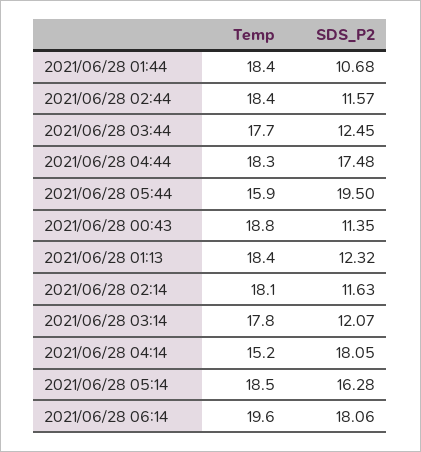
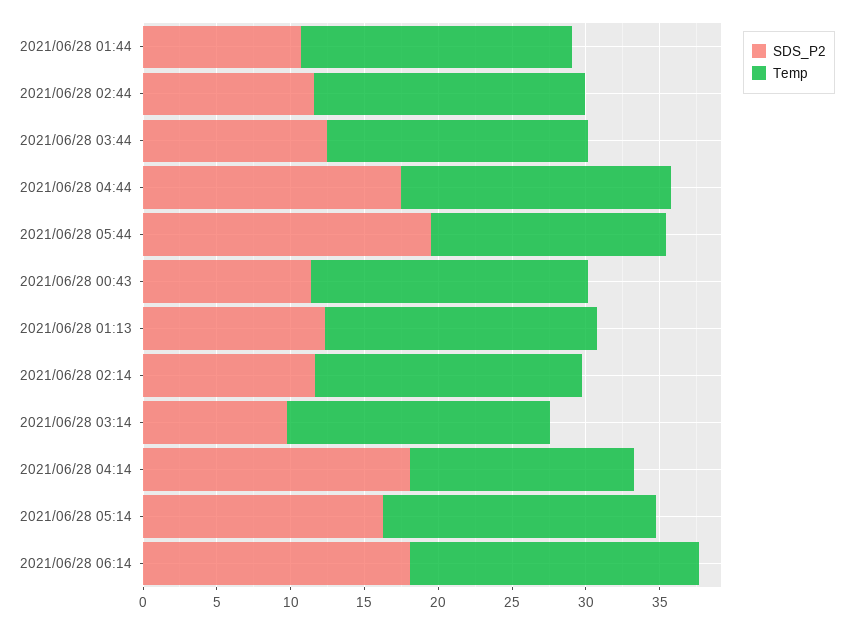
SDS_P2, 2021/06/28 03:14: 12.07 -> 10

